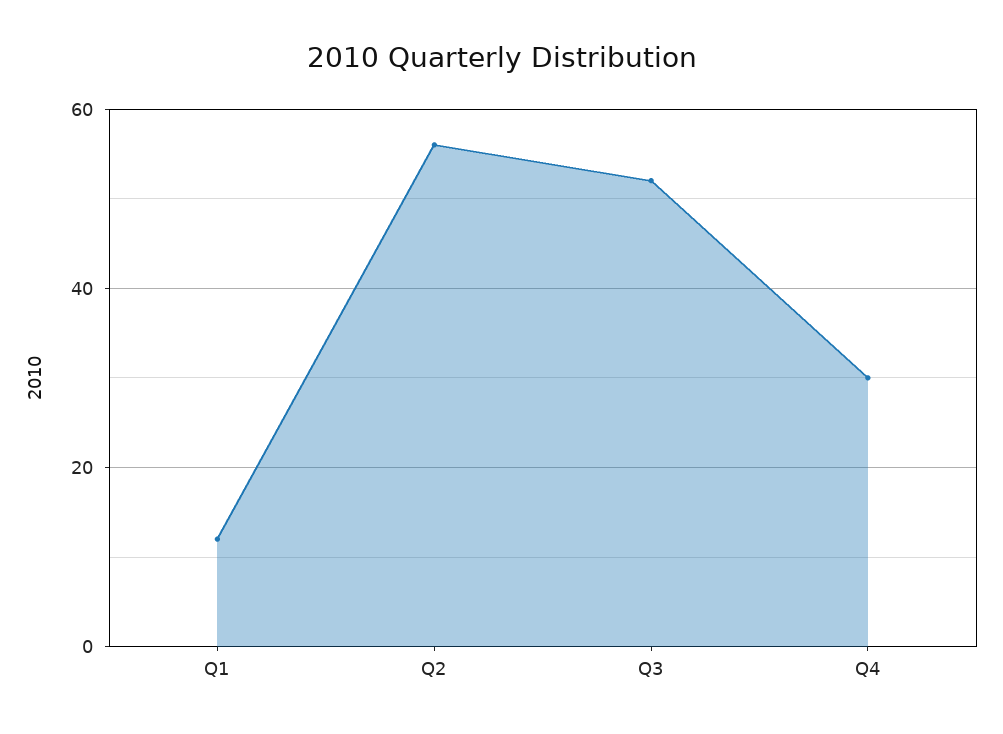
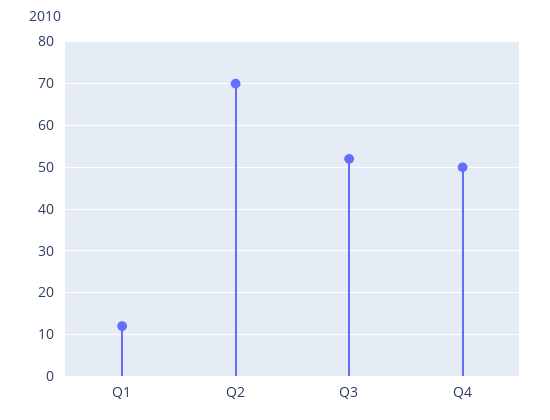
Q2: 55 -> 70
Q4: 30 -> 50

